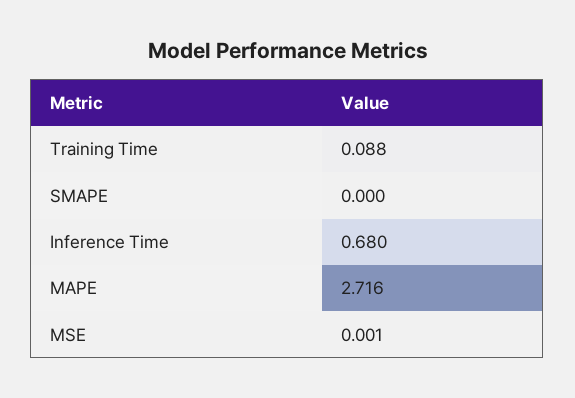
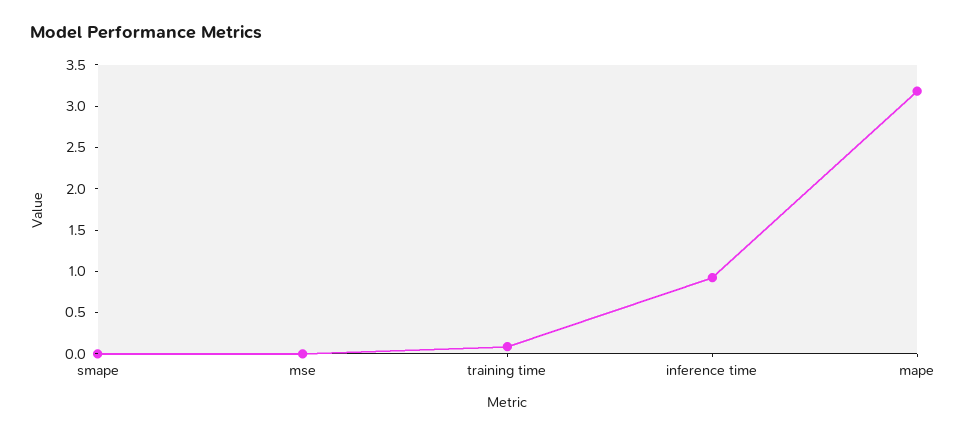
Inference Time: 0.68 -> 0.9
MAPE: 2.716 -> 3.2

